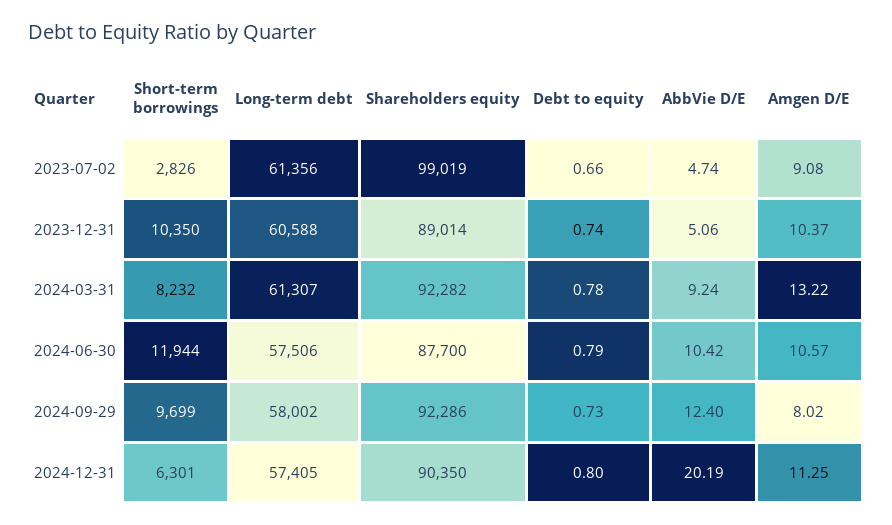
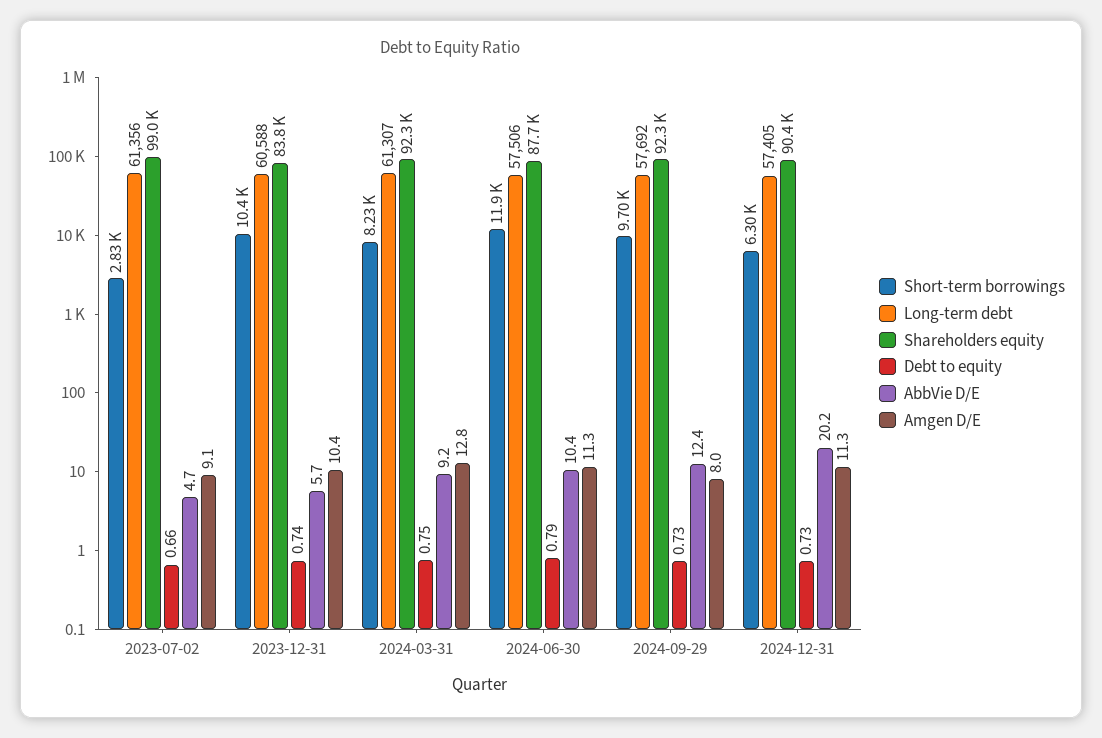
Shareholders equity, 2023-12-31: 89014 -> 83800
AbbVie D/E, 2023-12-31: 5.06 -> 5.7
Debt to equity, 2024-03-31: 0.78 -> 0.75
Amgen D/E, 2024-03-31: 13.22 -> 12.8
Amgen D/E, 2024-06-30: 10.57 -> 11.3
Long-term debt, 2024-09-29: 58002 -> 57692
Debt to equity, 2024-12-31: 0.8 -> 0.73

